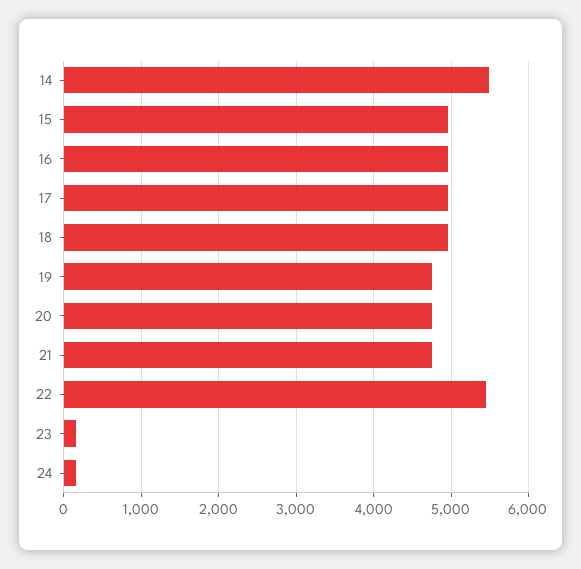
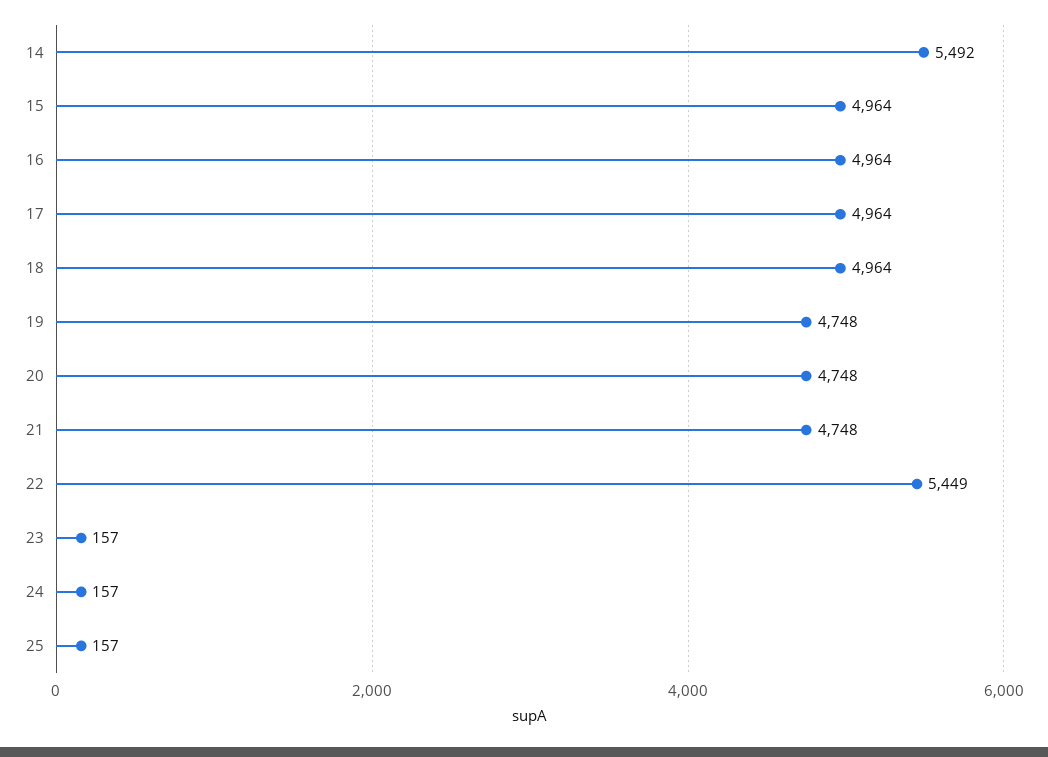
25: none -> 157

